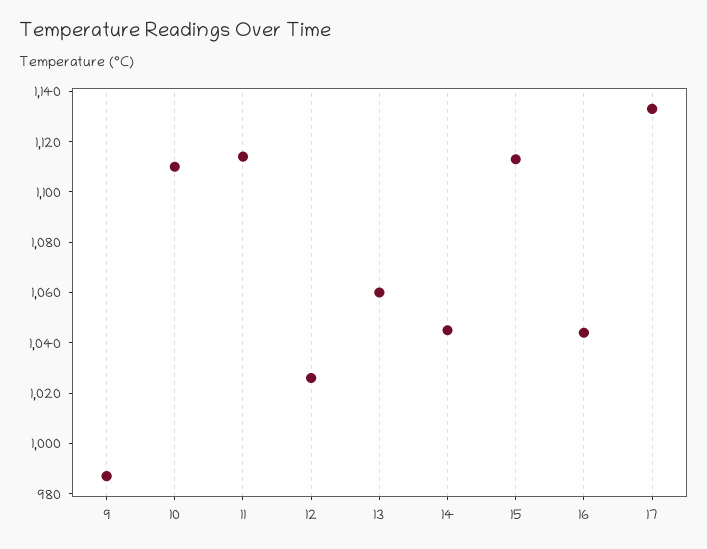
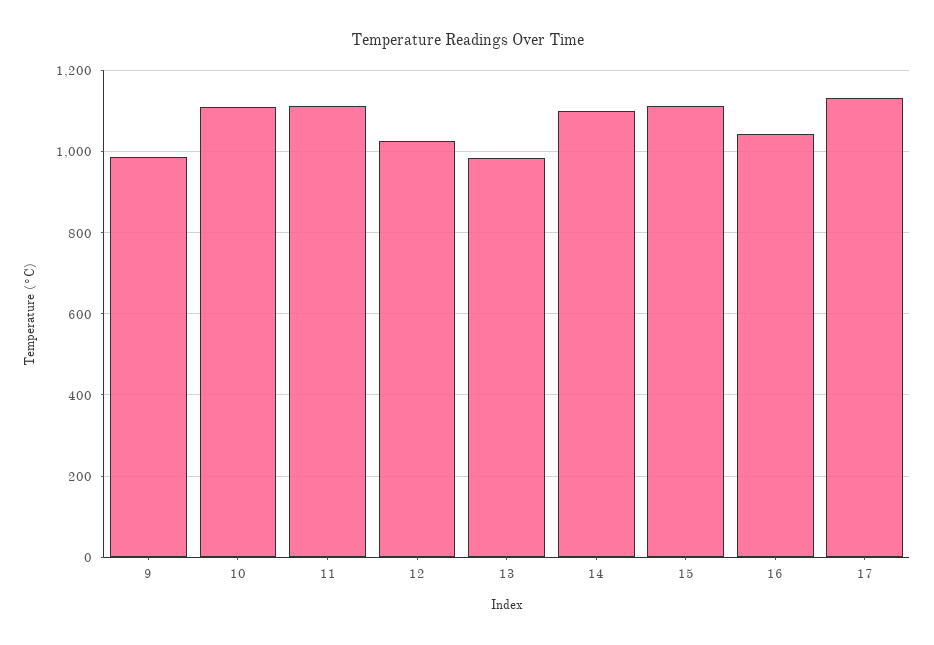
13: 1060 -> 980
14: 1045 -> 1100

